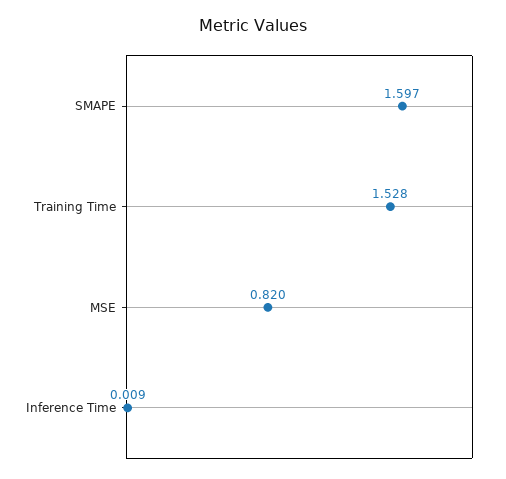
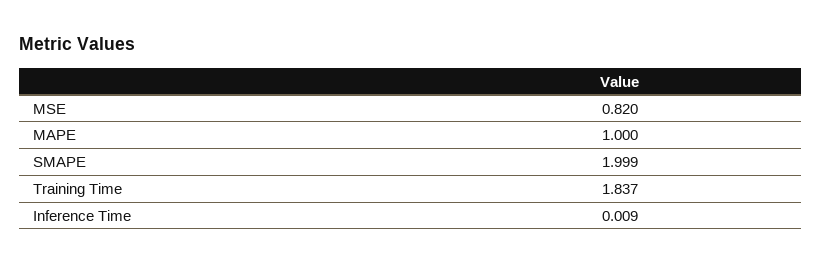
SMAPE: 1.597 -> 1.999
Training Time: 1.528 -> 1.837
MAPE: none -> 1

